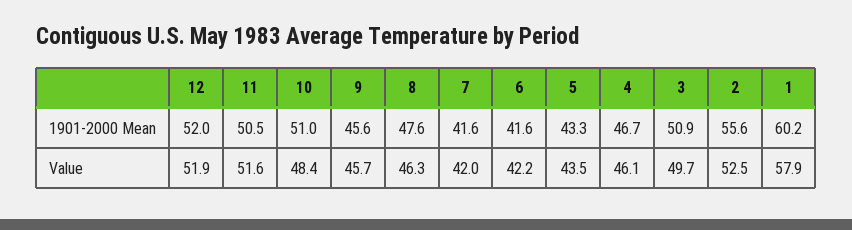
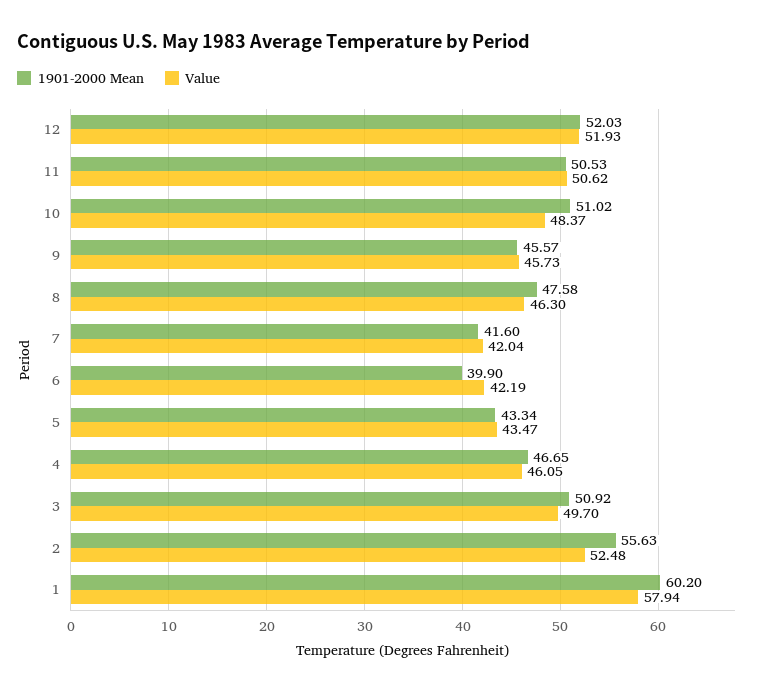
1901-2000 Mean, 6: 41.6 -> 39.9
Value, 11: 51.6 -> 50.62

